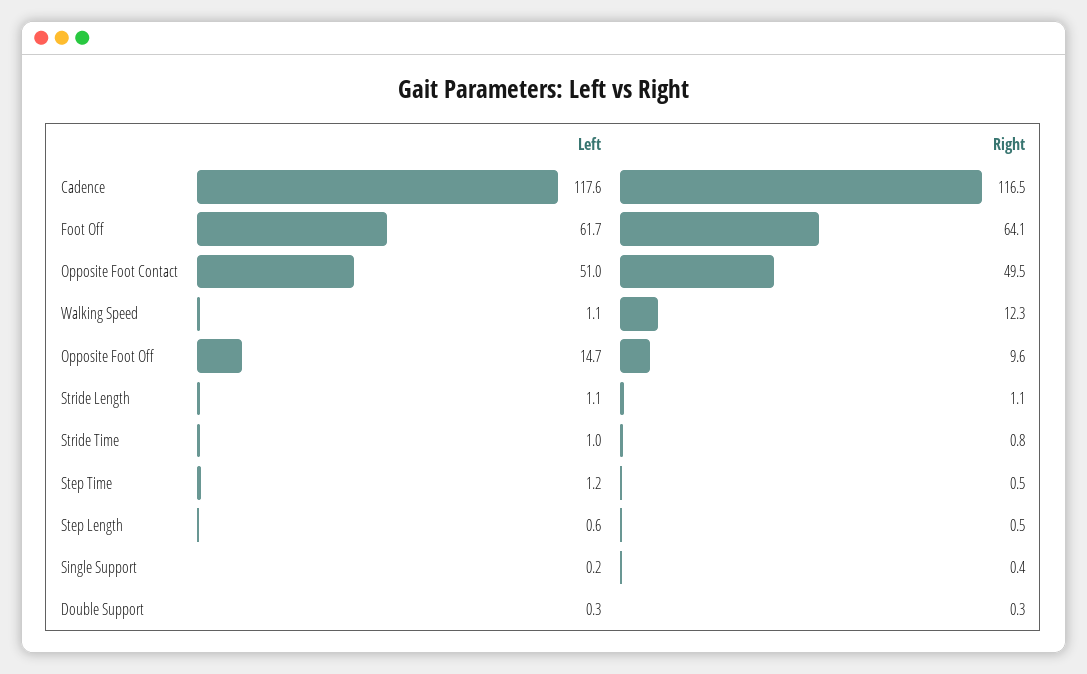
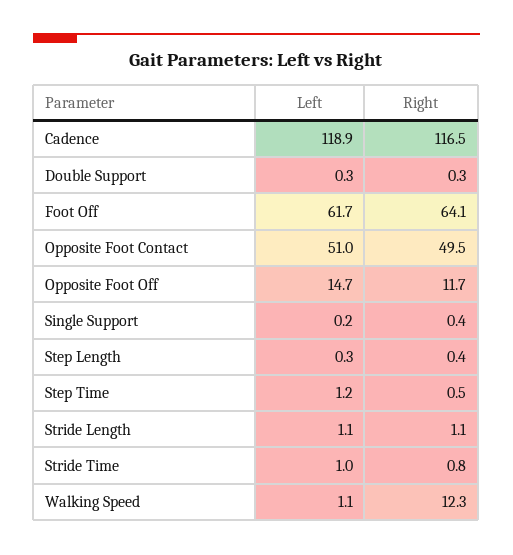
Left, Cadence: 117.6 -> 118.9
Right, Opposite Foot Off: 9.6 -> 11.7
Left, Step Length: 0.6 -> 0.3
Right, Step Length: 0.5 -> 0.4

